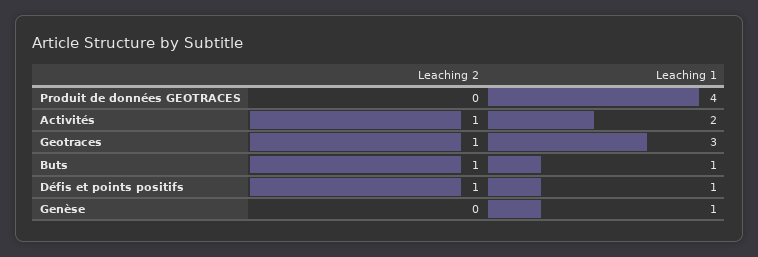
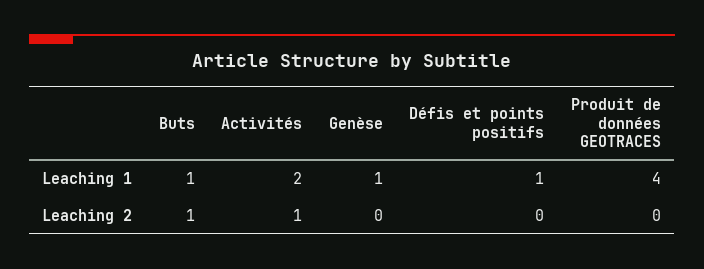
Leaching 2, Geotraces: 1 -> none
Leaching 1, Geotraces: 3 -> none
Leaching 2, Défis et points positifs: 1 -> 0

